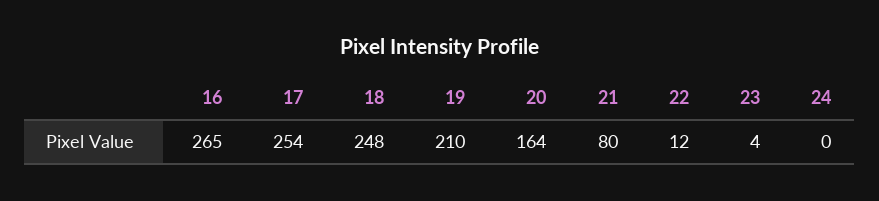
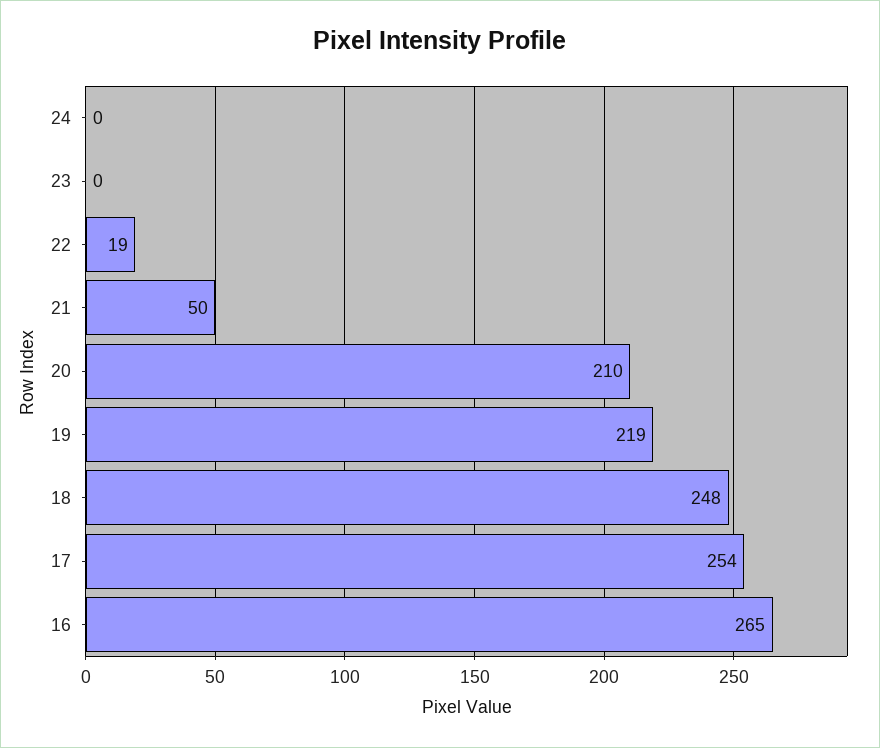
19: 210 -> 219
20: 164 -> 210
21: 80 -> 50
22: 12 -> 19
23: 4 -> 0

